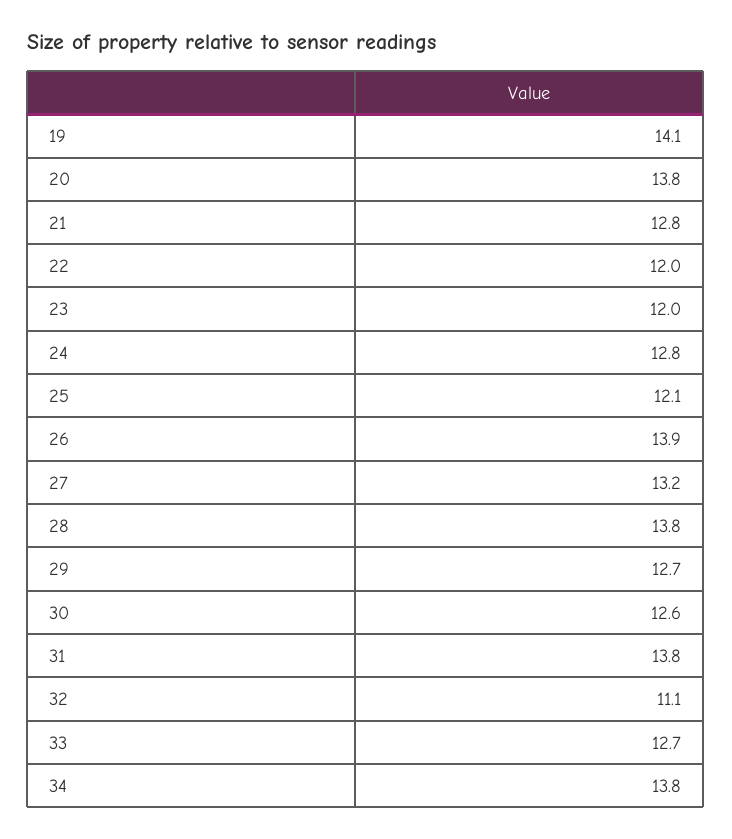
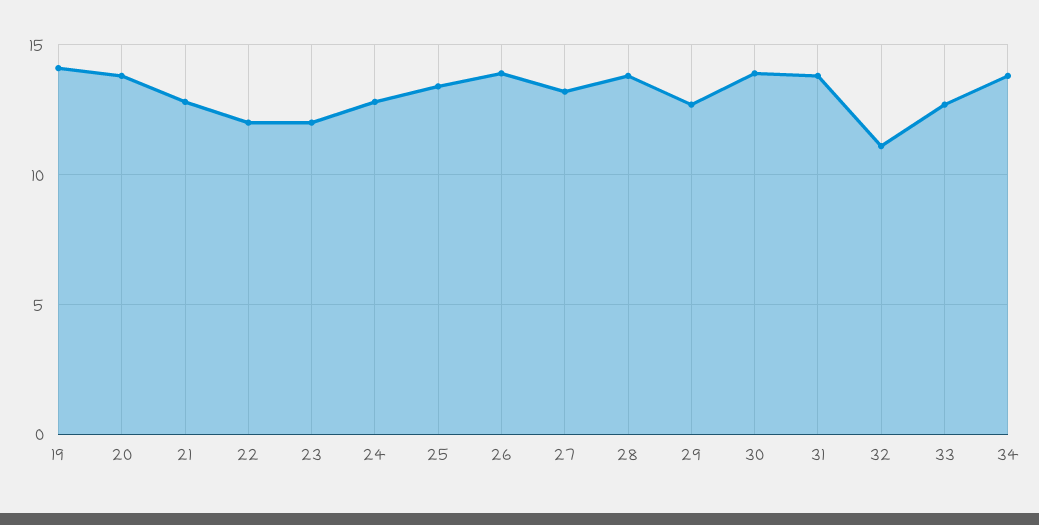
25: 12.1 -> 13.5
30: 12.6 -> 14

